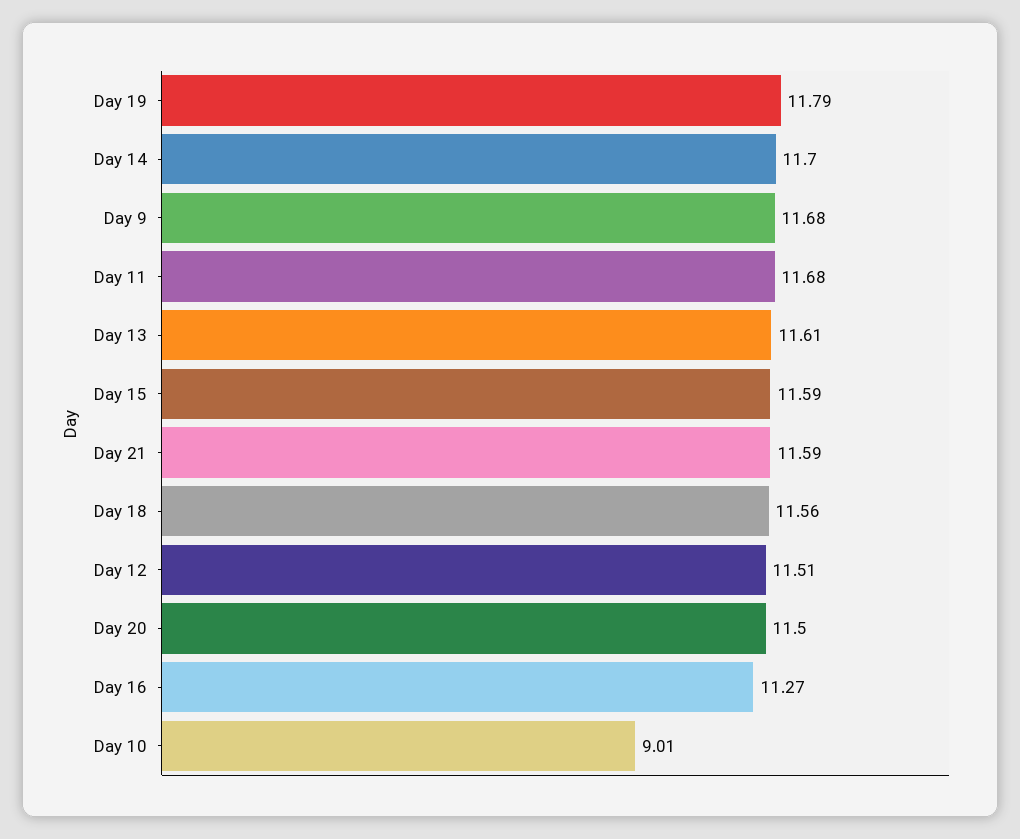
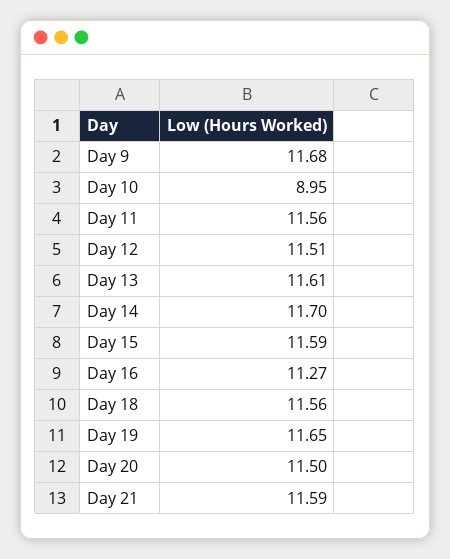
Day 19: 11.79 -> 11.65
Day 11: 11.68 -> 11.56
Day 10: 9.01 -> 8.95

